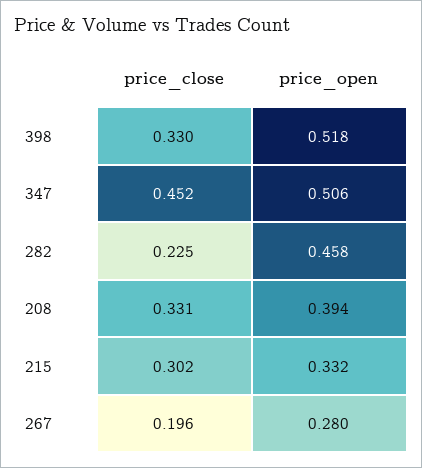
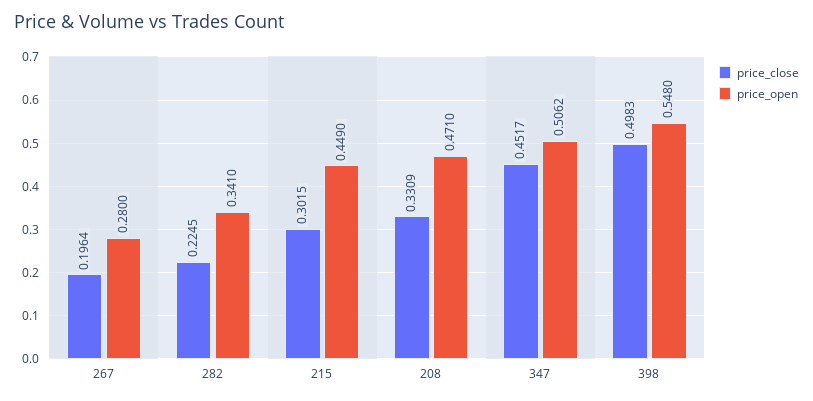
price_close, 398: 0.33 -> 0.4983
price_open, 398: 0.518 -> 0.548
price_open, 282: 0.458 -> 0.341
price_open, 208: 0.394 -> 0.471
price_open, 215: 0.332 -> 0.449

